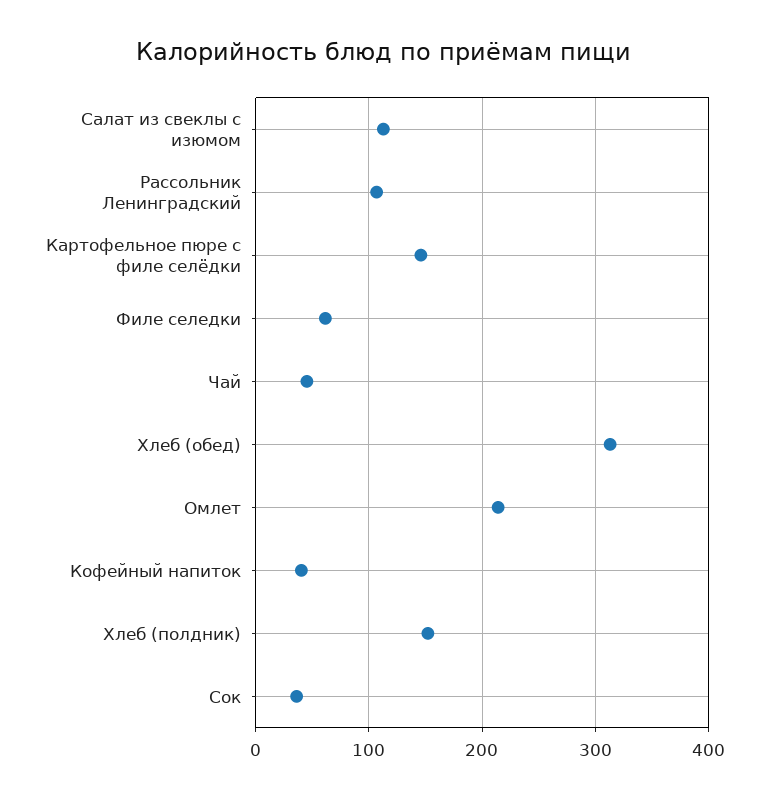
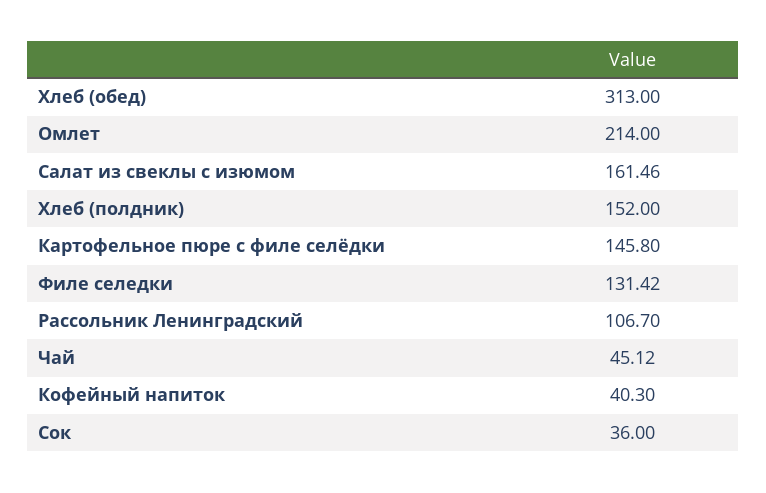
Салат из свеклы с изюмом: 110 -> 161.46
Филе селедки: 60 -> 131.42

